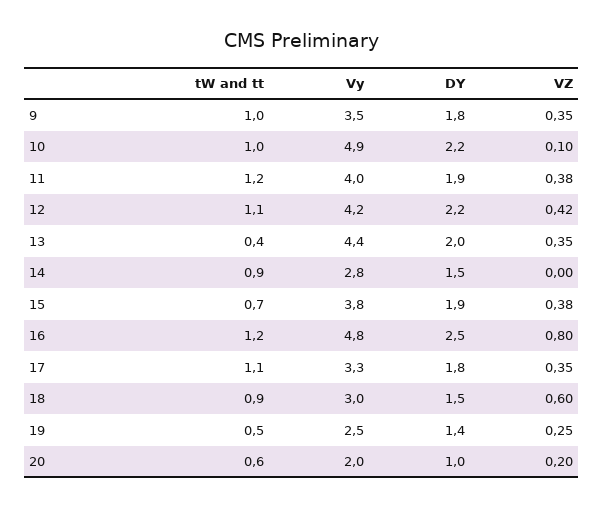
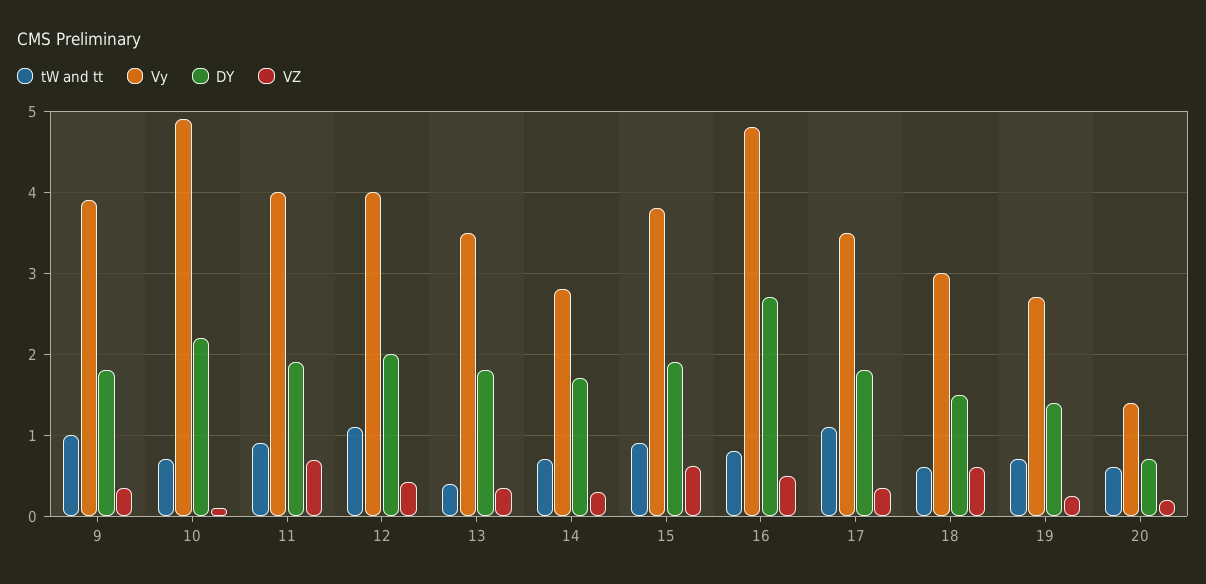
Vy, 9: 3.5 -> 3.9
tW and tt, 10: 1 -> 0.7
tW and tt, 11: 1.2 -> 0.9
VZ, 11: 0.38 -> 0.7
Vy, 12: 4.2 -> 4
DY, 12: 2.2 -> 2
Vy, 13: 4.4 -> 3.5
DY, 13: 2 -> 1.8
tW and tt, 14: 0.9 -> 0.7
DY, 14: 1.5 -> 1.7
VZ, 14: 0 -> 0.3
tW and tt, 15: 0.7 -> 0.9
VZ, 15: 0.38 -> 0.6
tW and tt, 16: 1.2 -> 0.8
DY, 16: 2.5 -> 2.7
VZ, 16: 0.8 -> 0.5
Vy, 17: 3.3 -> 3.5
tW and tt, 18: 0.9 -> 0.6
tW and tt, 19: 0.5 -> 0.7
Vy, 19: 2.5 -> 2.7
Vy, 20: 2 -> 1.4
DY, 20: 1 -> 0.7

